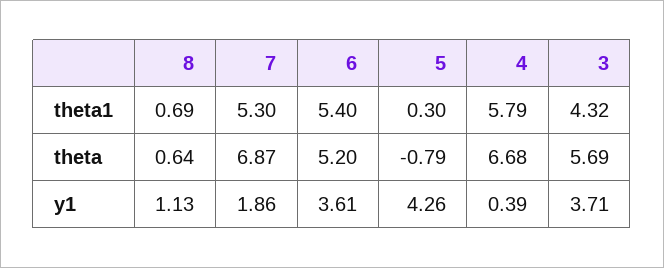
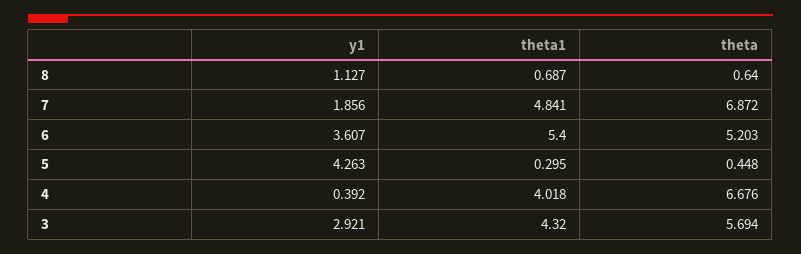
7, theta1: 5.3 -> 4.841
4, theta1: 5.79 -> 4.018
5, theta: -0.79 -> 0.448
3, y1: 3.71 -> 2.921

